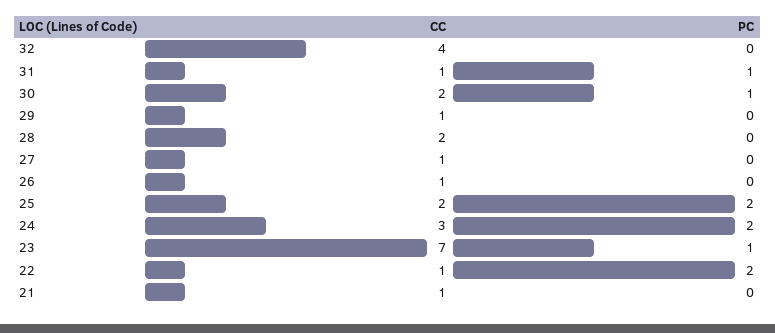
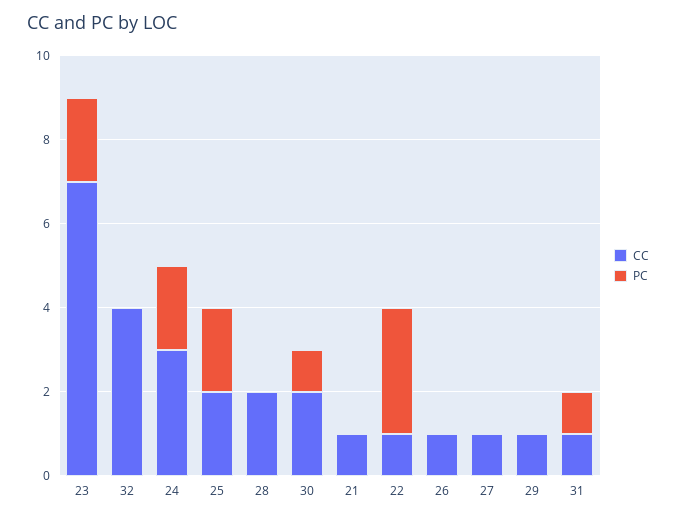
PC, 23: 1 -> 2
PC, 22: 2 -> 3

